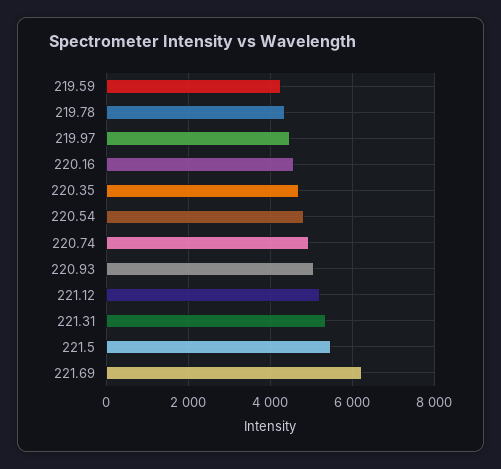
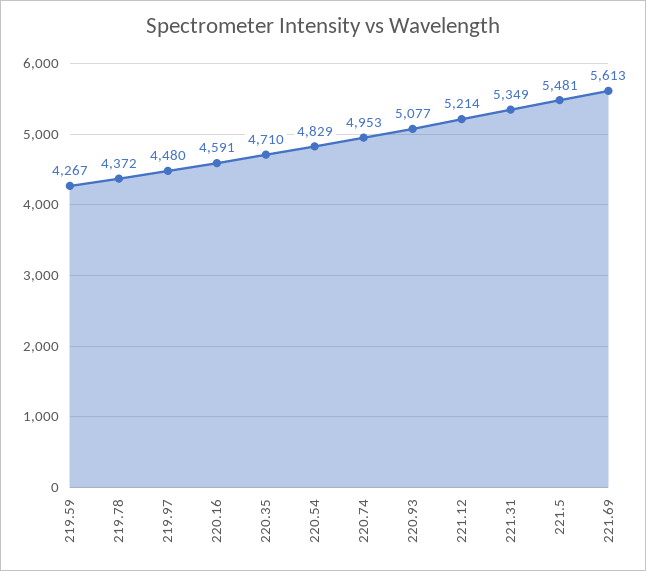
221.69: 6200 -> 5613

